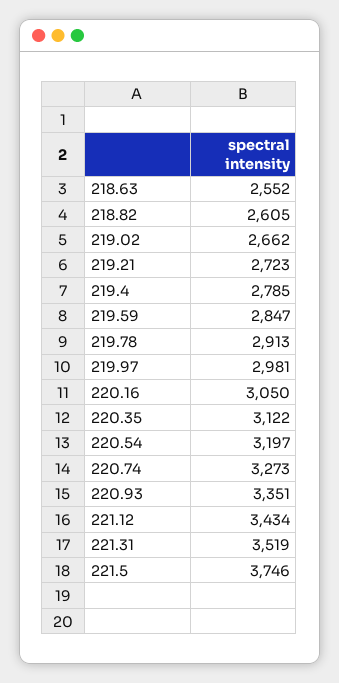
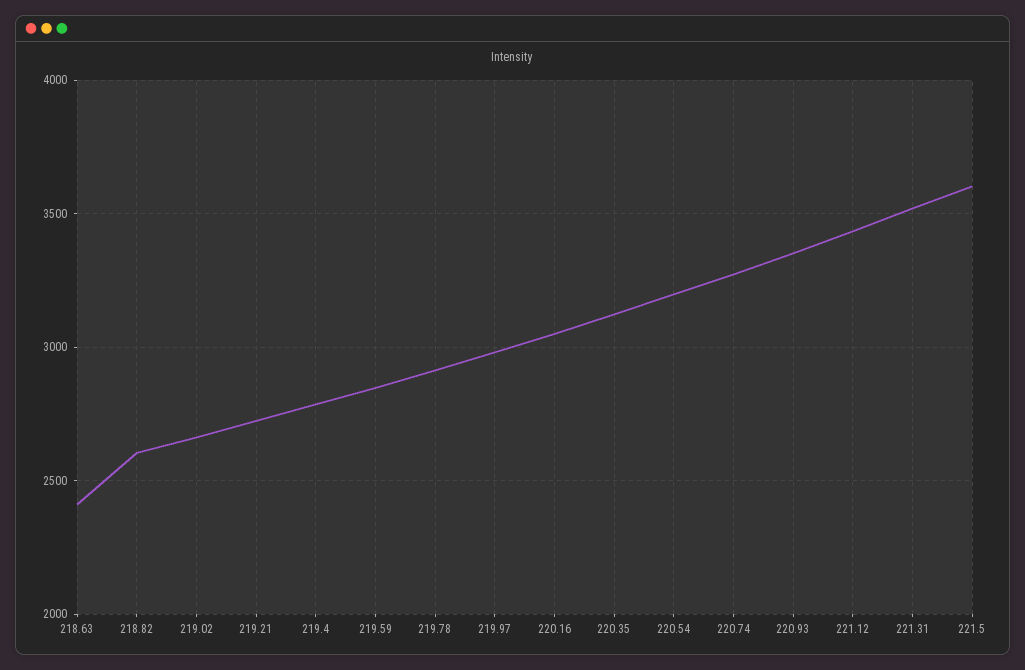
218.63: 2552 -> 2400
221.5: 3746 -> 3600

